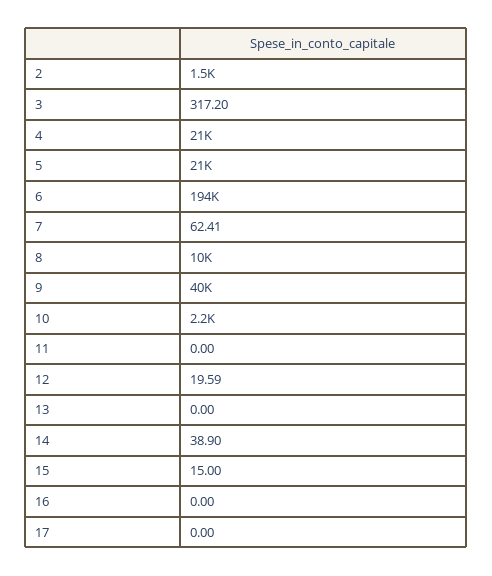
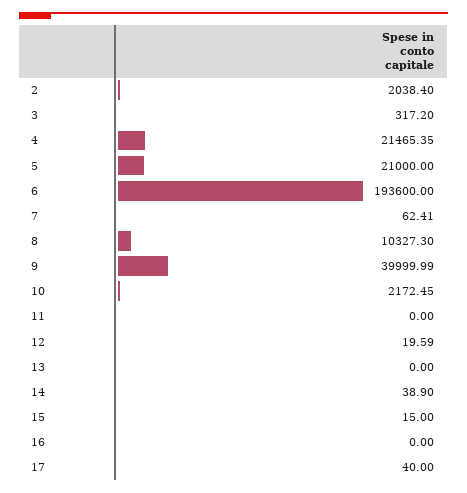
2: 1500 -> 2038.4
17: 0 -> 40

